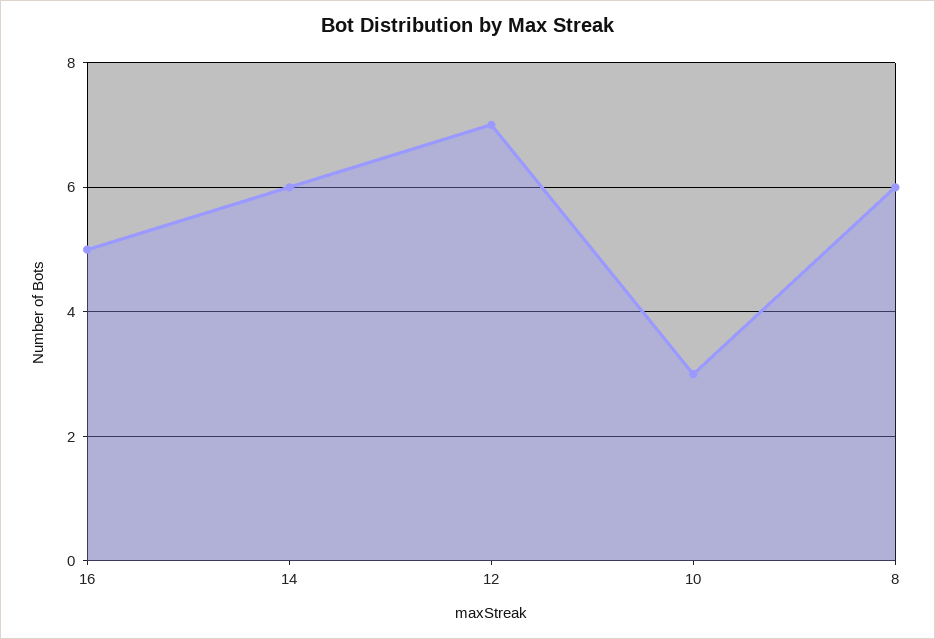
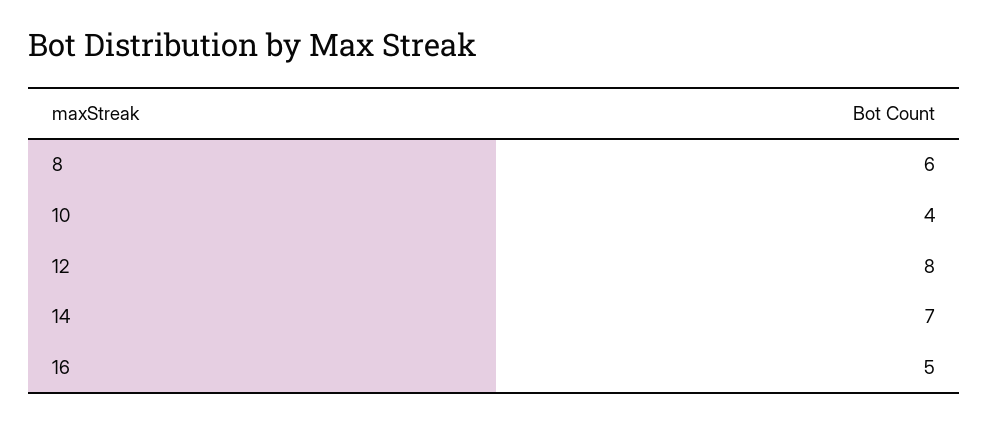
14: 6 -> 7
12: 7 -> 8
10: 3 -> 4

